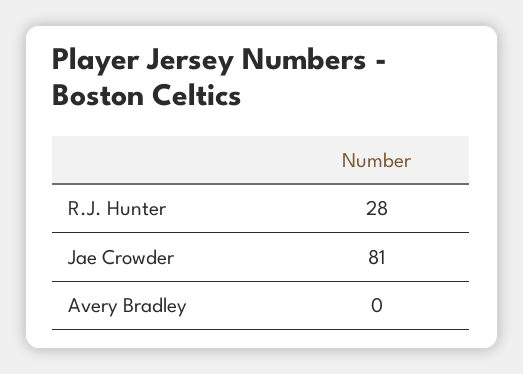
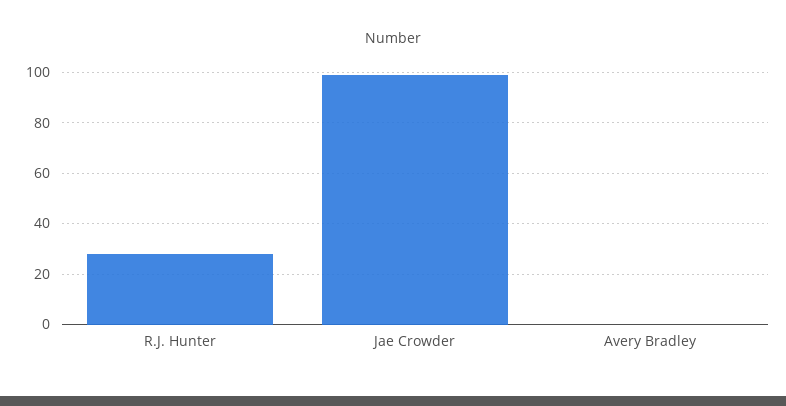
Jae Crowder: 81 -> 100

